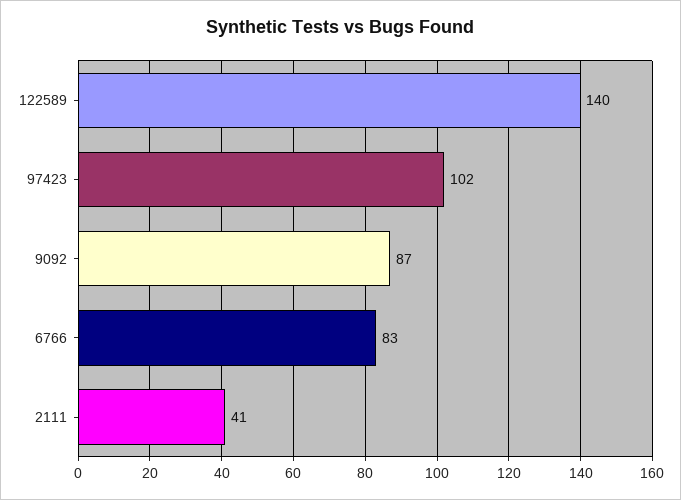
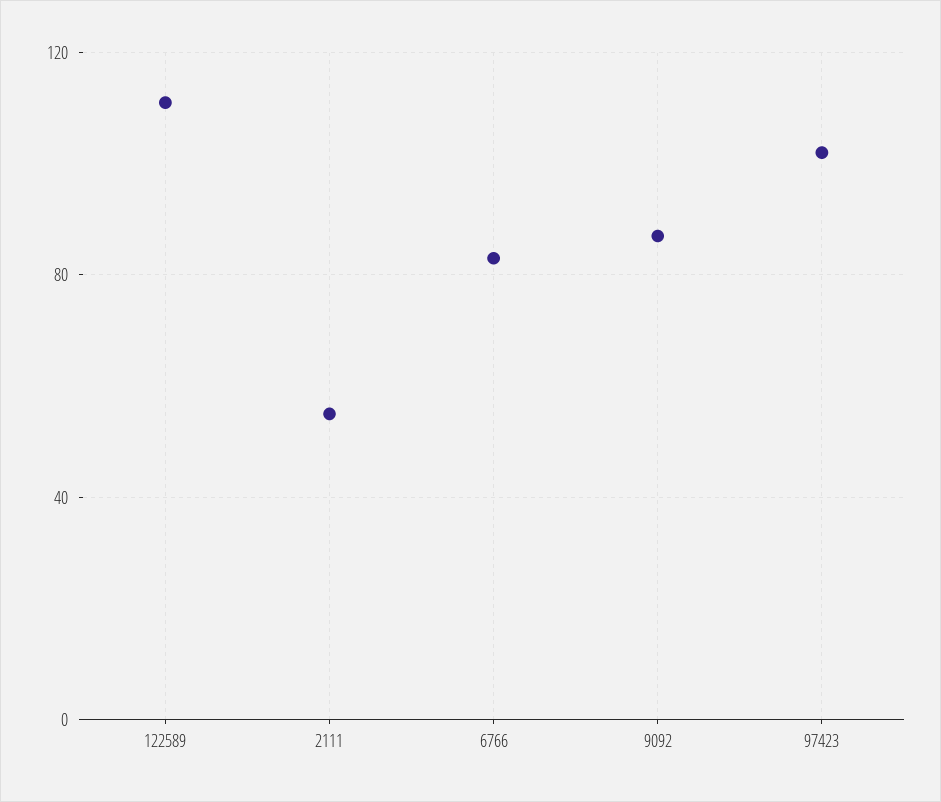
122589: 140 -> 110
2111: 41 -> 55

